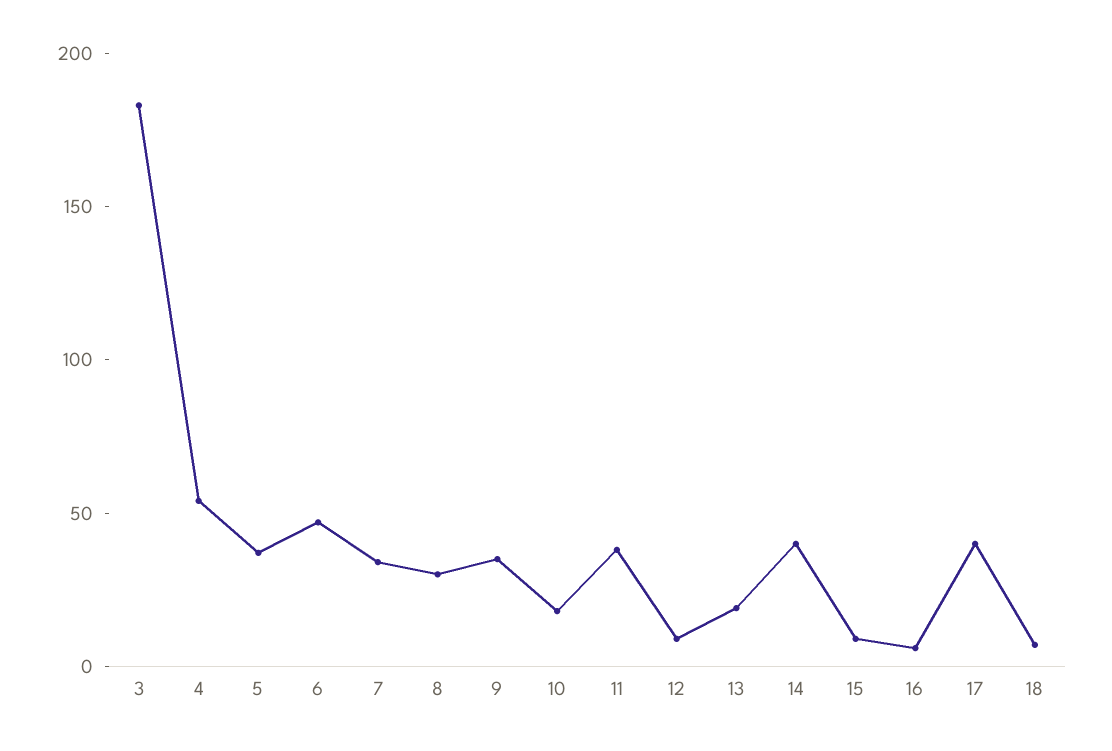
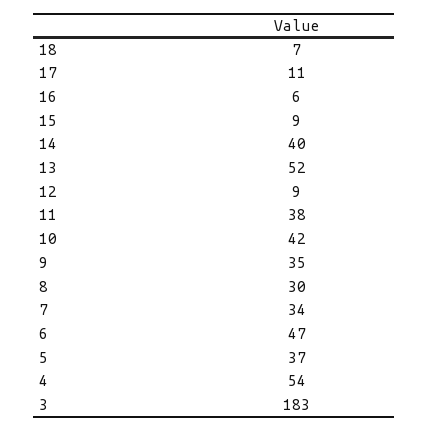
10: 20 -> 42
13: 20 -> 52
17: 40 -> 11

